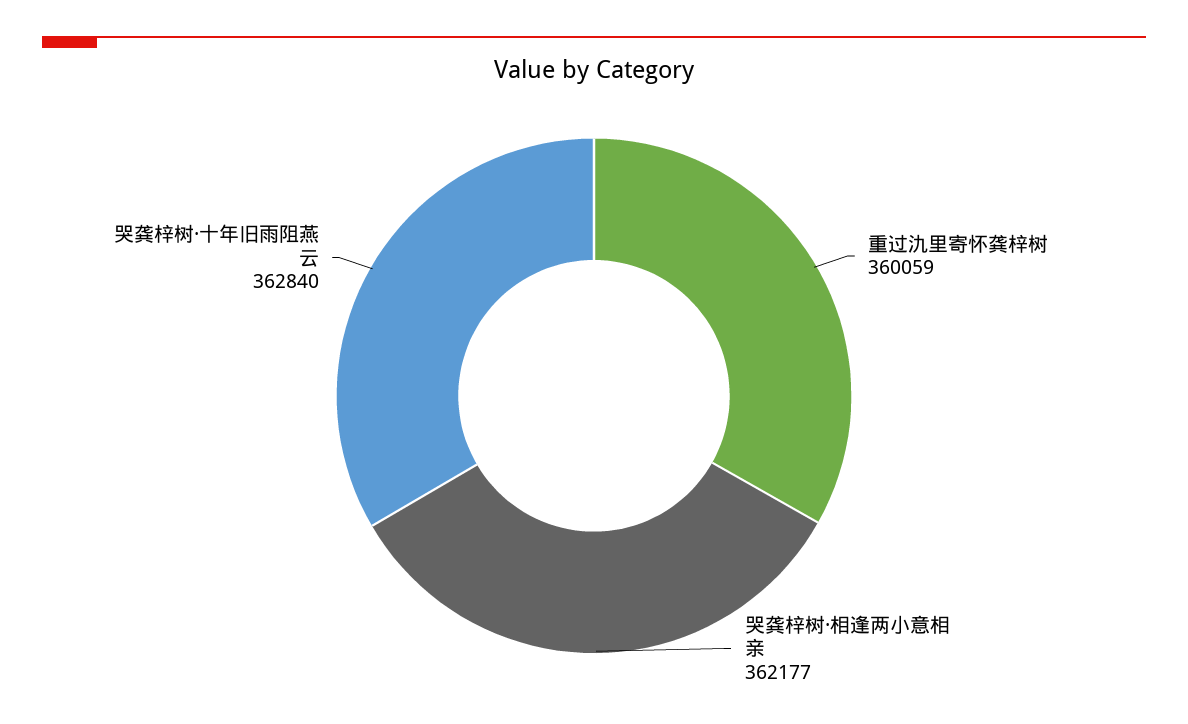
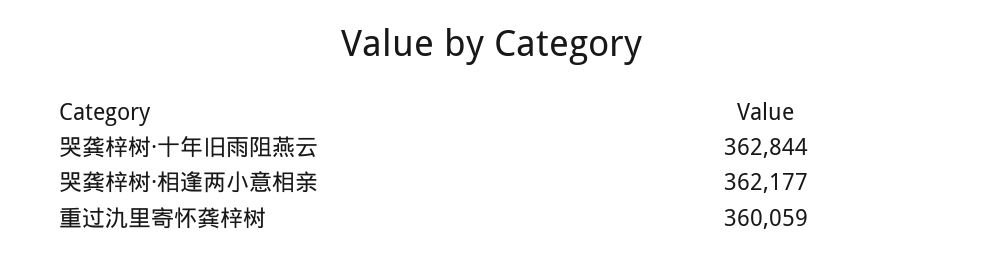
哭龚梓树·十年旧雨阻燕云: 362840 -> 362844

